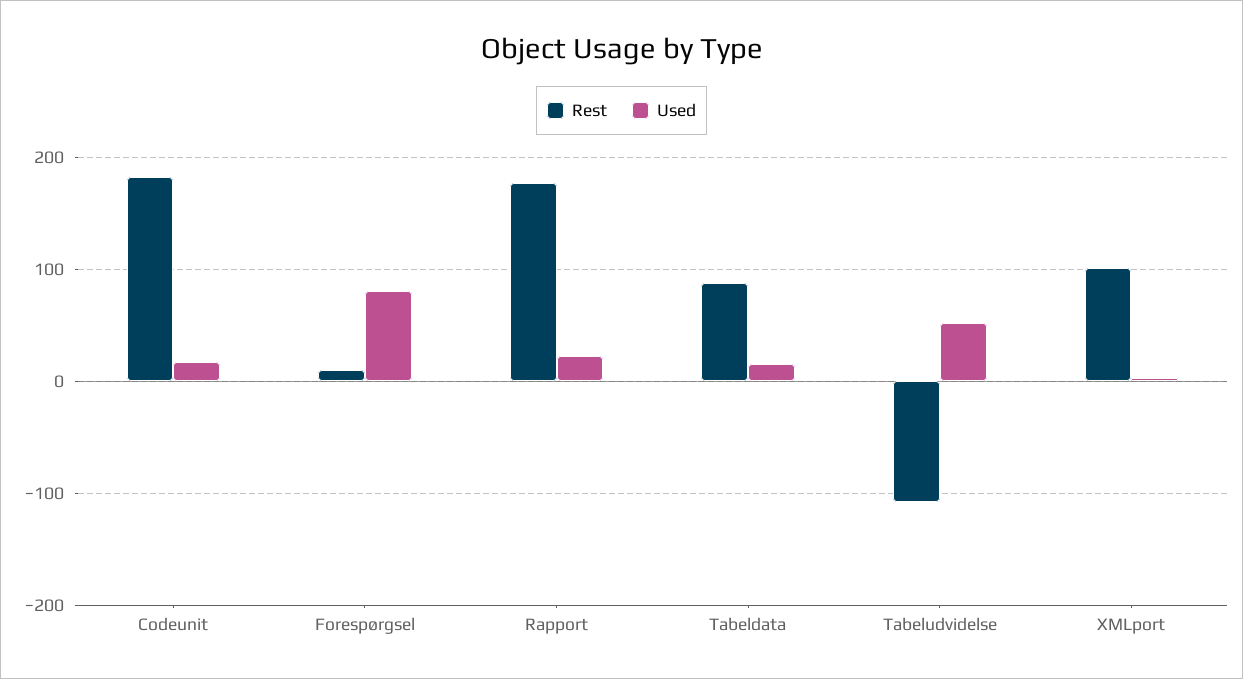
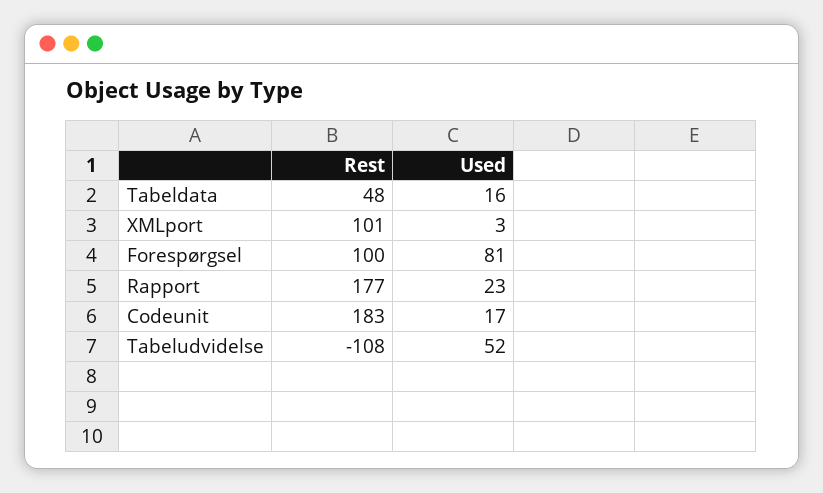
Rest, Forespørgsel: 10 -> 100
Rest, Tabeldata: 90 -> 48

